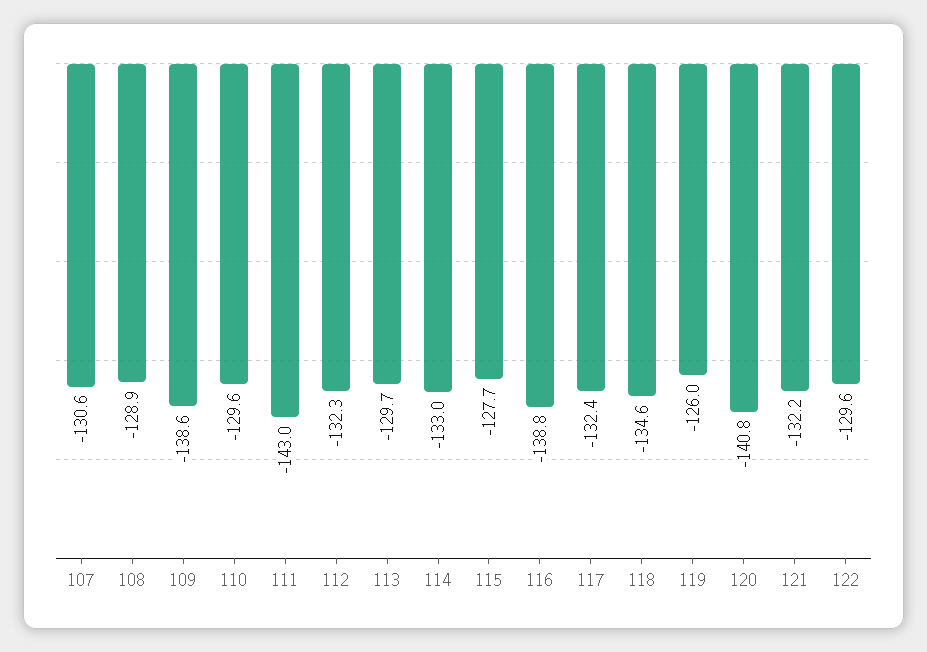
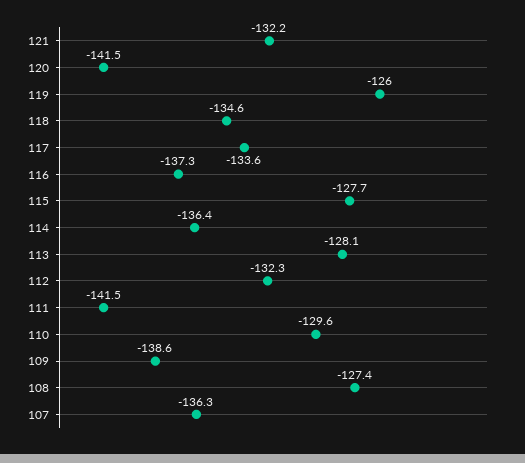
107: -130.6 -> -136.3
108: -128.9 -> -127.4
111: -143 -> -141.5
113: -129.7 -> -128.1
114: -133 -> -136.4
116: -138.8 -> -137.3
117: -132.4 -> -133.6
120: -140.8 -> -141.5
122: -129.6 -> none

